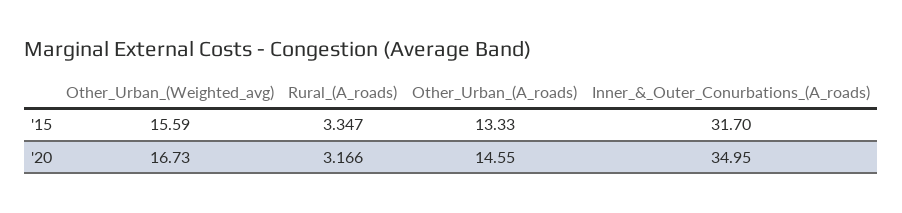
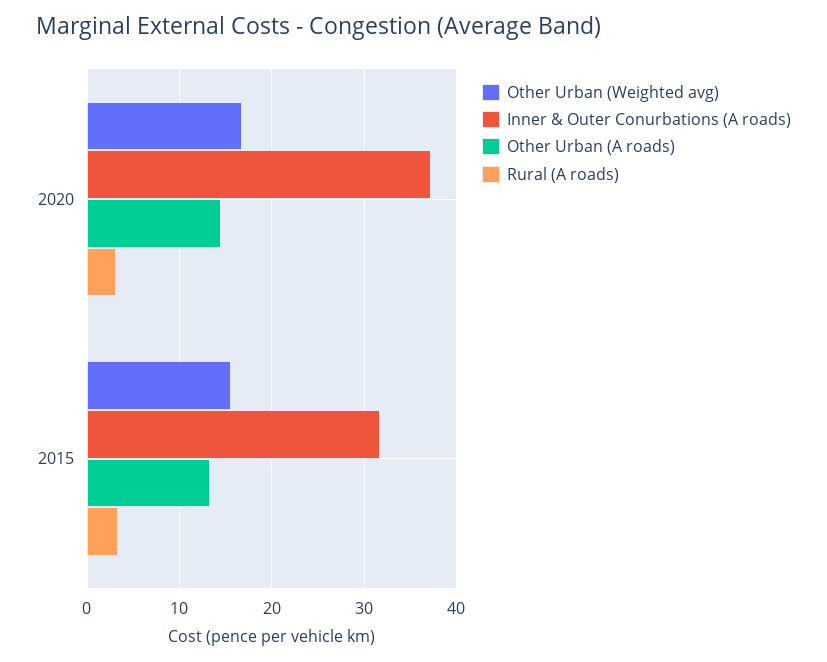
Inner_&_Outer_Conurbations_(A_roads), '20: 34.95 -> 37

